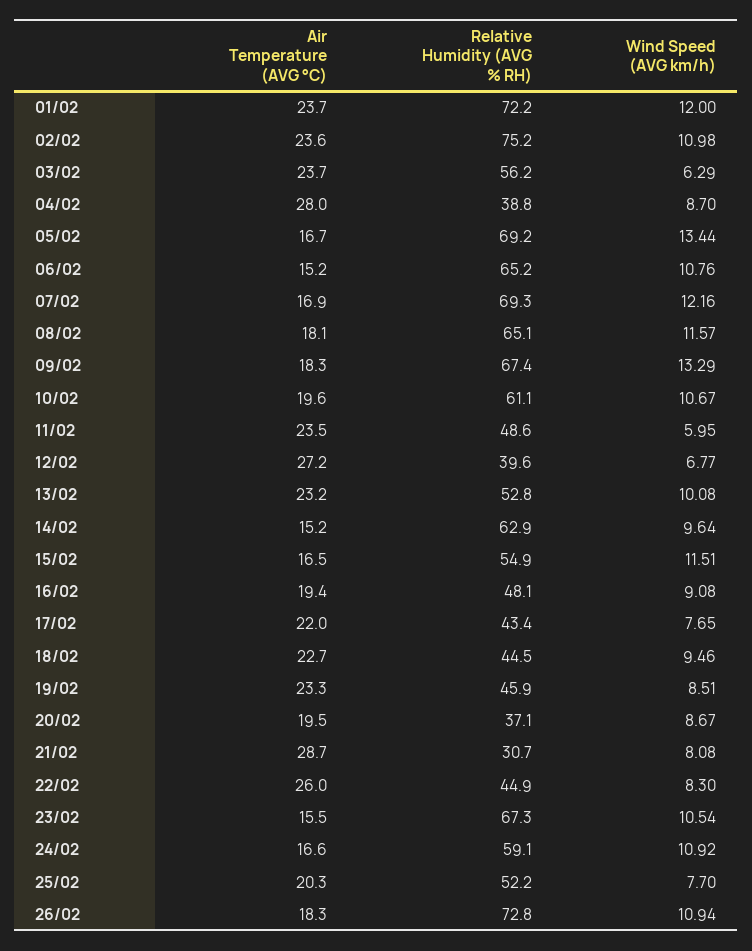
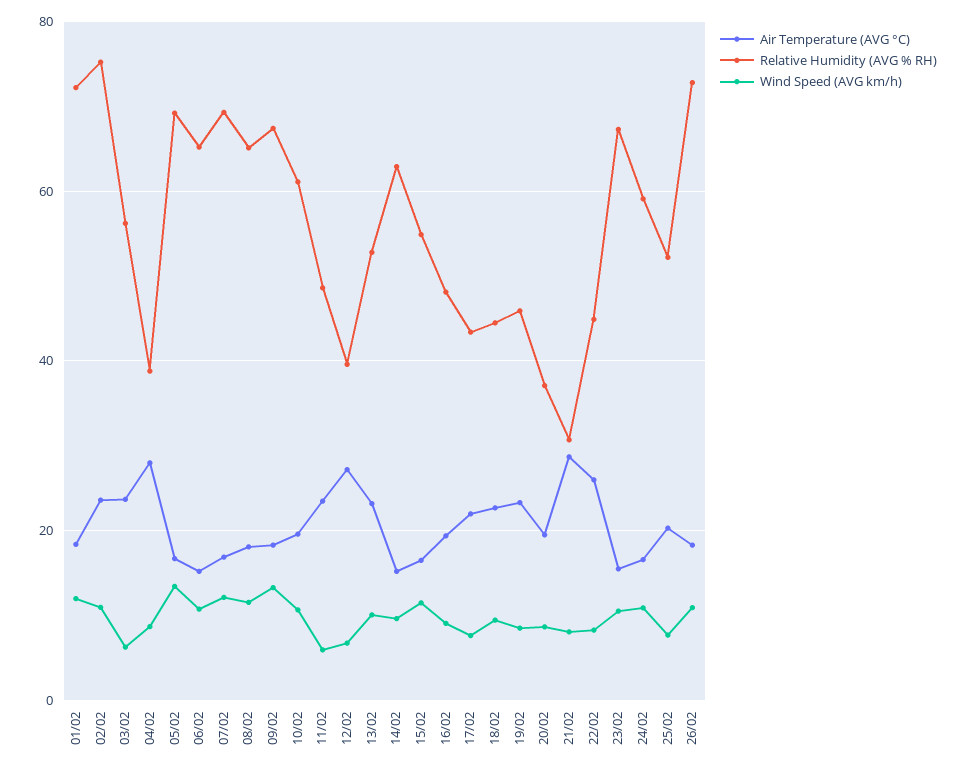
Air Temperature (AVG °C), 01/02: 23.7 -> 18

